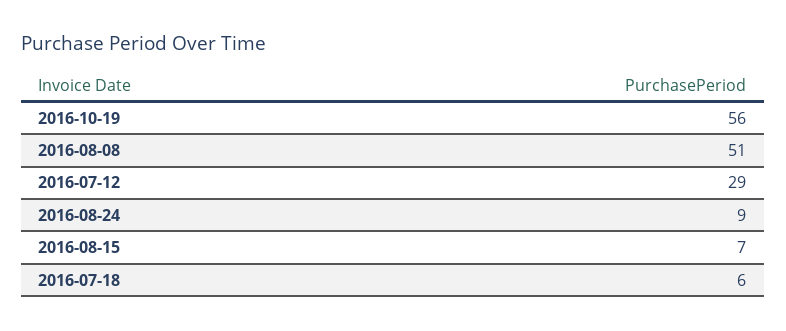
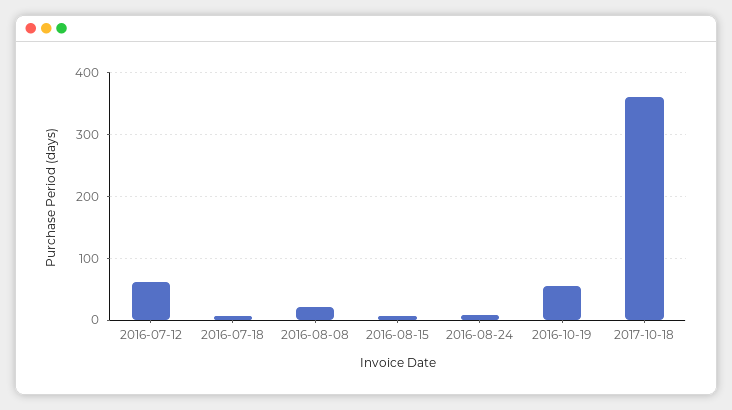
2016-08-08: 51 -> 20
2016-07-12: 29 -> 60
2017-10-18: none -> 360

